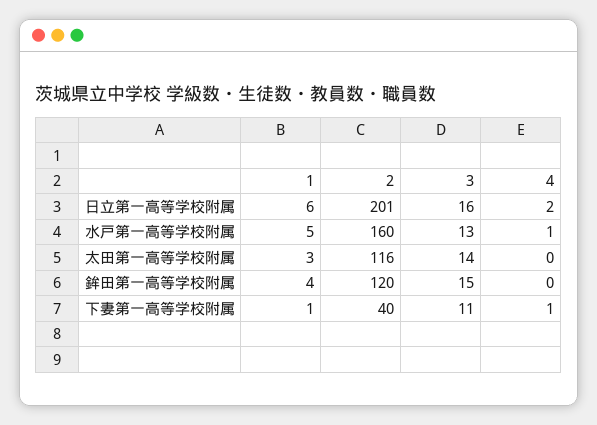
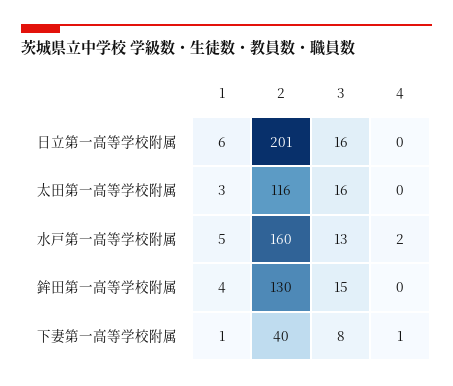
4, 日立第一高等学校附属: 2 -> 0
4, 水戸第一高等学校附属: 1 -> 2
3, 太田第一高等学校附属: 14 -> 16
2, 鉾田第一高等学校附属: 120 -> 130
3, 下妻第一高等学校附属: 11 -> 8

